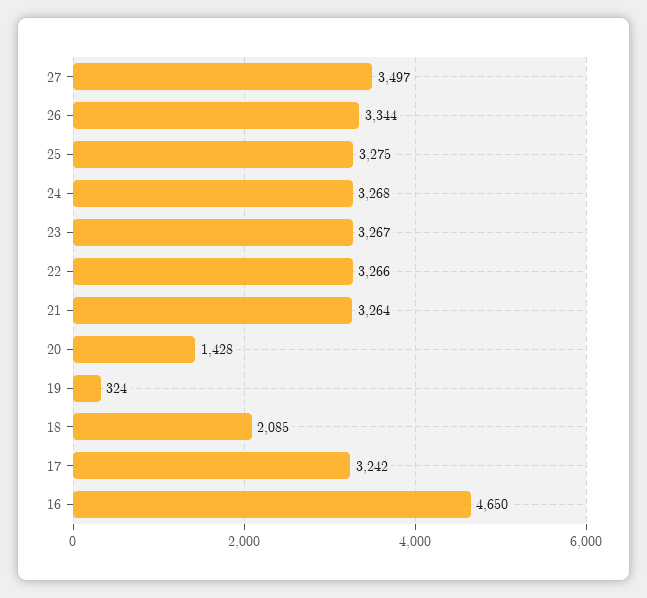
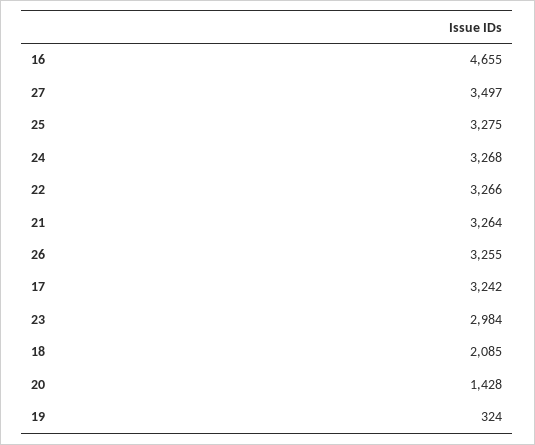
26: 3344 -> 3255
23: 3267 -> 2984
16: 4650 -> 4655

